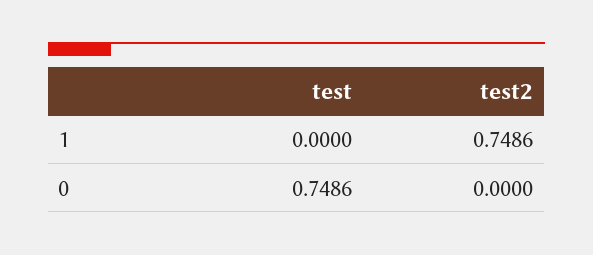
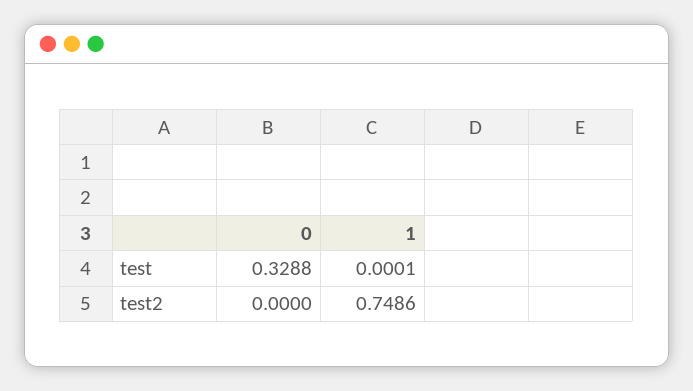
test, 1: 0 -> 0.0001
test, 0: 0.7486 -> 0.3288

